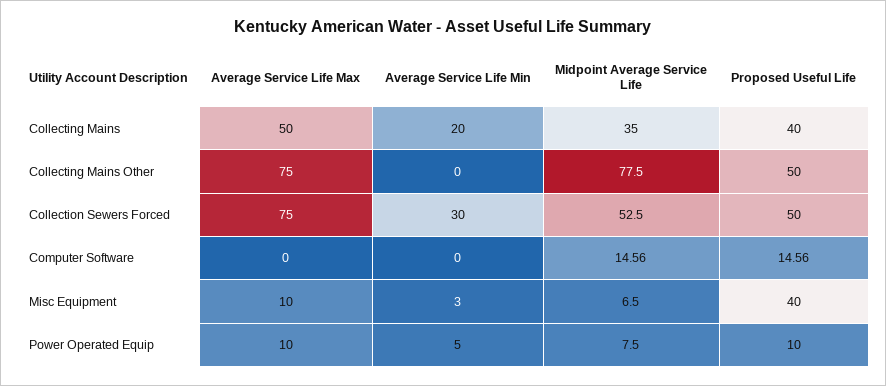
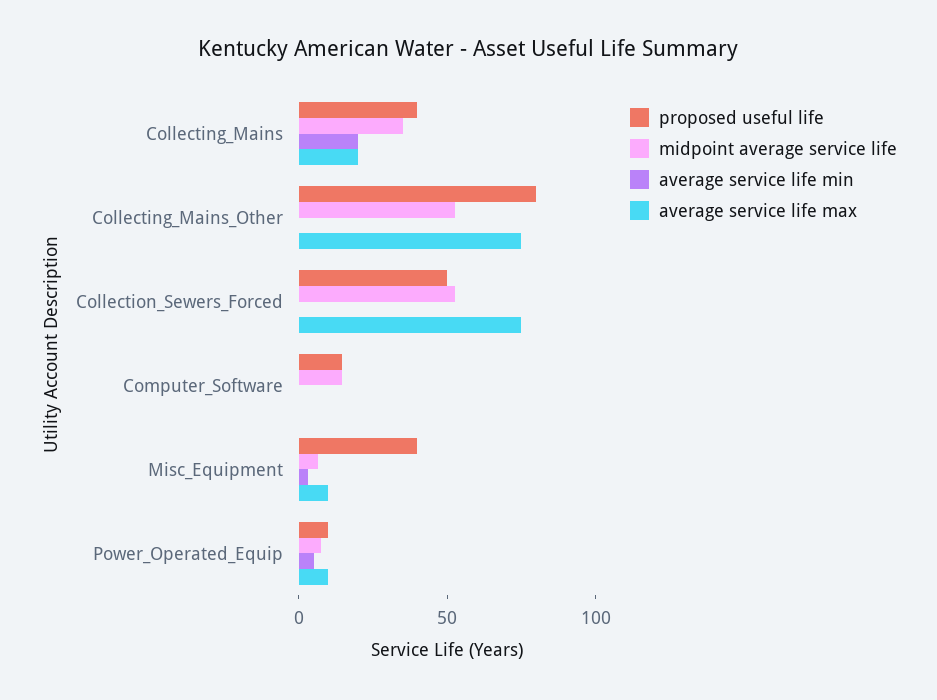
Average Service Life Max, Collecting Mains: 50 -> 20
Midpoint Average Service Life, Collecting Mains Other: 77.5 -> 50
Proposed Useful Life, Collecting Mains Other: 50 -> 80
Average Service Life Min, Collection Sewers Forced: 30 -> 0

